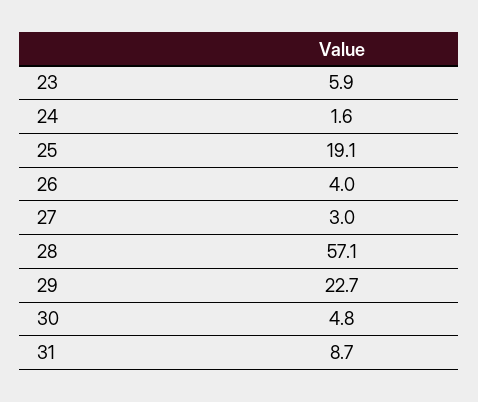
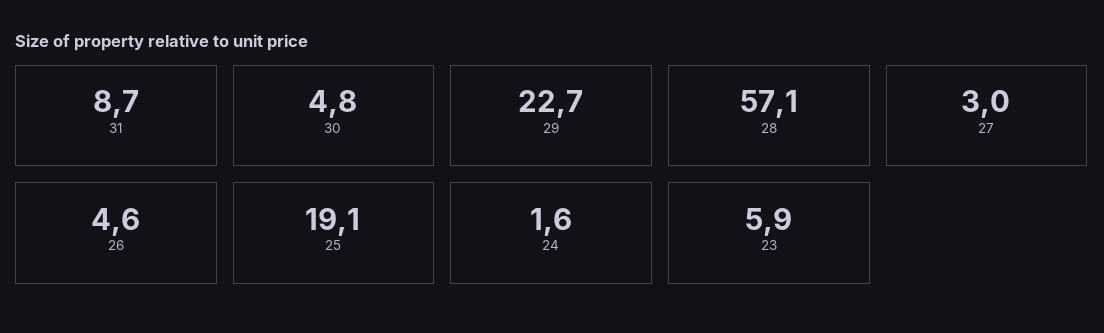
26: 4 -> 4.6

